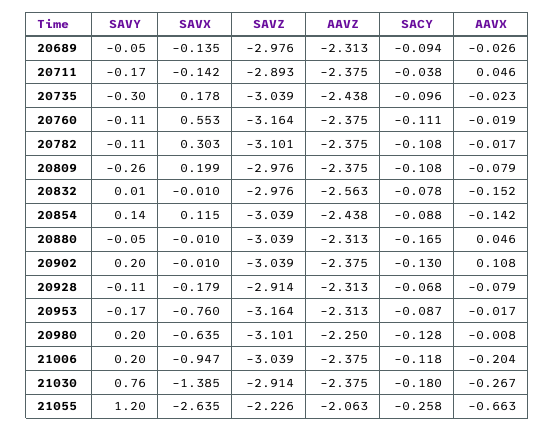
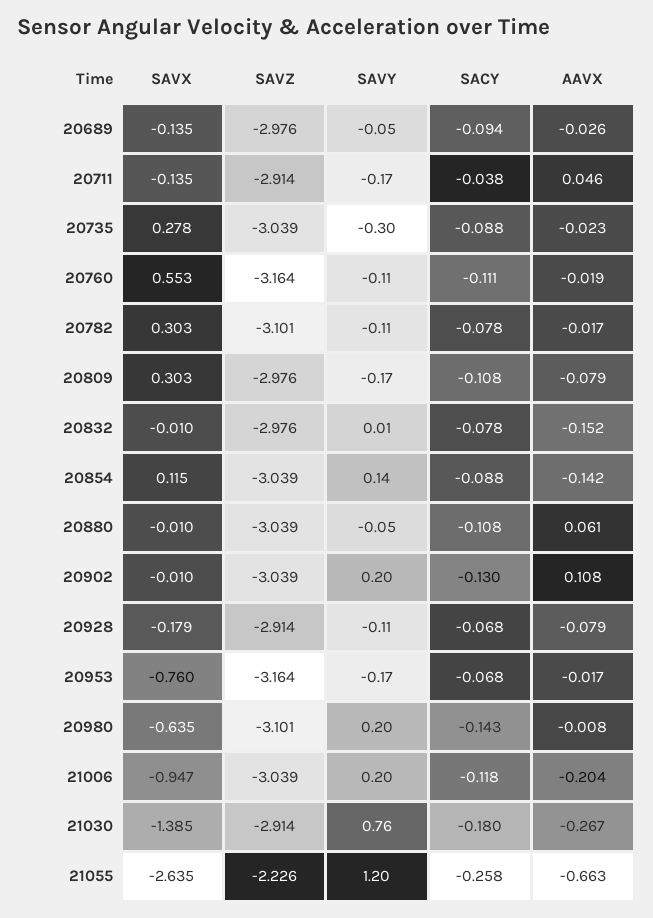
AAVZ, 20689: -2.313 -> none
SAVX, 20711: -0.142 -> -0.135
SAVZ, 20711: -2.893 -> -2.914
AAVZ, 20711: -2.375 -> none
SAVX, 20735: 0.178 -> 0.278
AAVZ, 20735: -2.438 -> none
SACY, 20735: -0.096 -> -0.088
AAVZ, 20760: -2.375 -> none
AAVZ, 20782: -2.375 -> none
SACY, 20782: -0.108 -> -0.078
SAVY, 20809: -0.26 -> -0.17
SAVX, 20809: 0.199 -> 0.303
AAVZ, 20809: -2.375 -> none
AAVZ, 20832: -2.563 -> none
AAVZ, 20854: -2.438 -> none
AAVZ, 20880: -2.313 -> none
SACY, 20880: -0.165 -> -0.108
AAVX, 20880: 0.046 -> 0.061
AAVZ, 20902: -2.375 -> none
AAVZ, 20928: -2.313 -> none
AAVZ, 20953: -2.313 -> none
SACY, 20953: -0.087 -> -0.068
AAVZ, 20980: -2.25 -> none
SACY, 20980: -0.128 -> -0.143
AAVZ, 21006: -2.375 -> none
AAVZ, 21030: -2.375 -> none
AAVZ, 21055: -2.063 -> none

